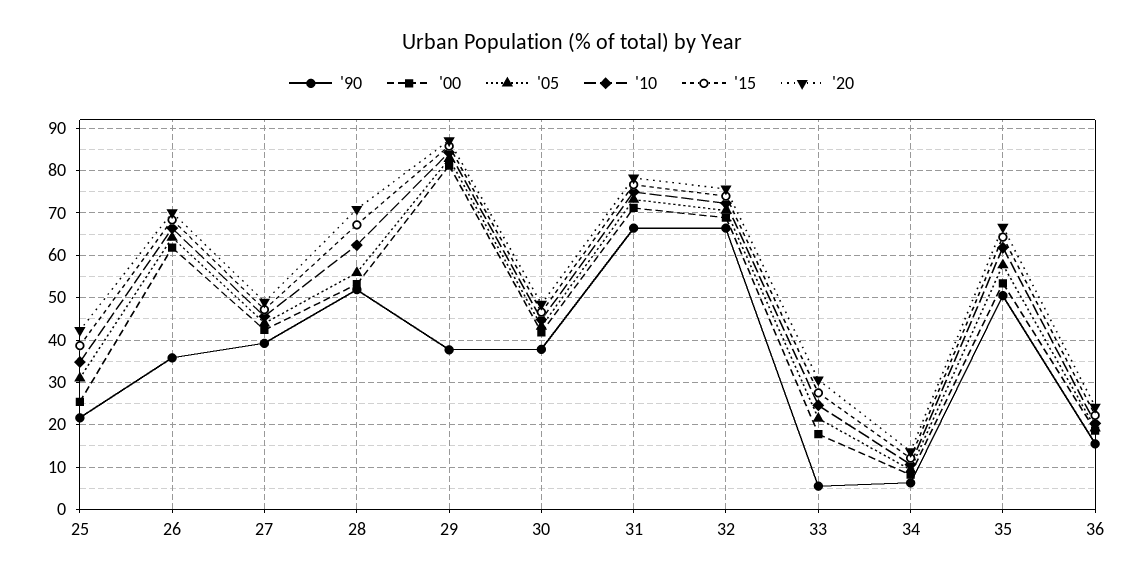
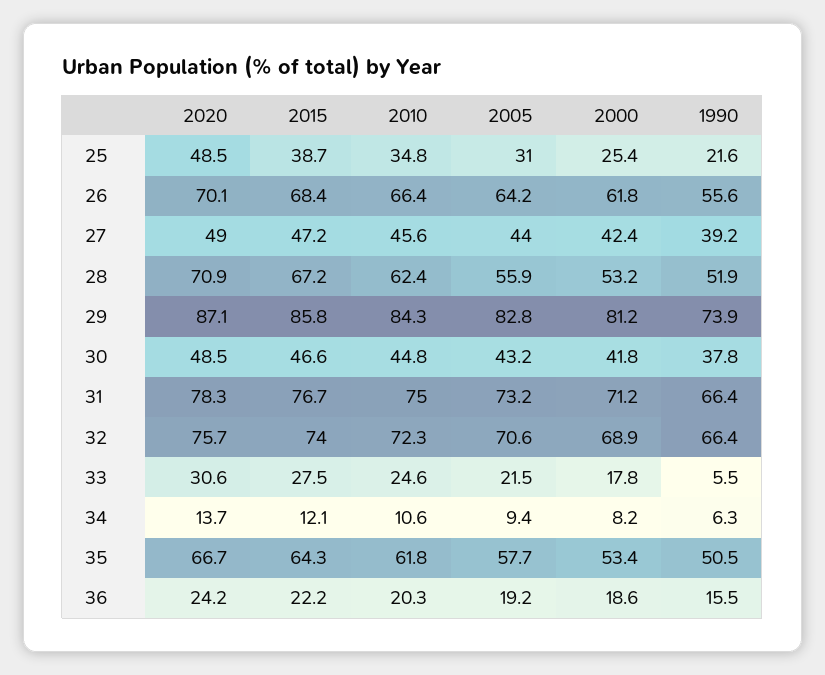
'20, 25: 42 -> 48.5
'90, 26: 36 -> 55.6
'90, 29: 38 -> 73.9

